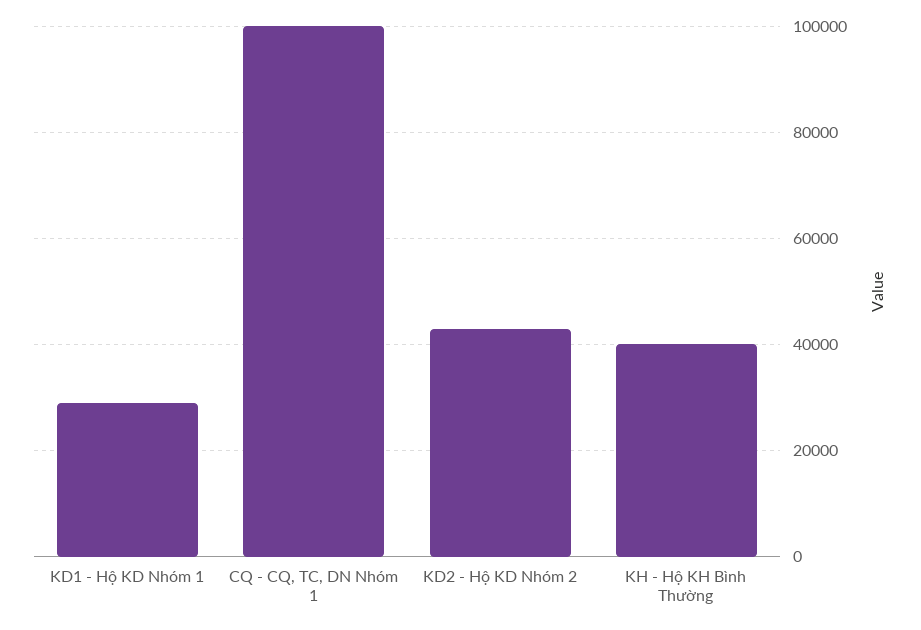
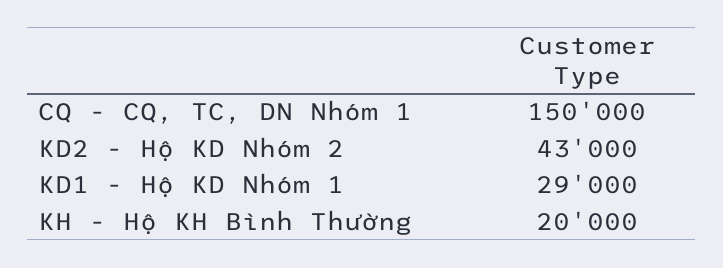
CQ - CQ, TC, DN Nhóm 1: 100000 -> 150000
KH - Hộ KH Bình Thường: 40000 -> 20000

